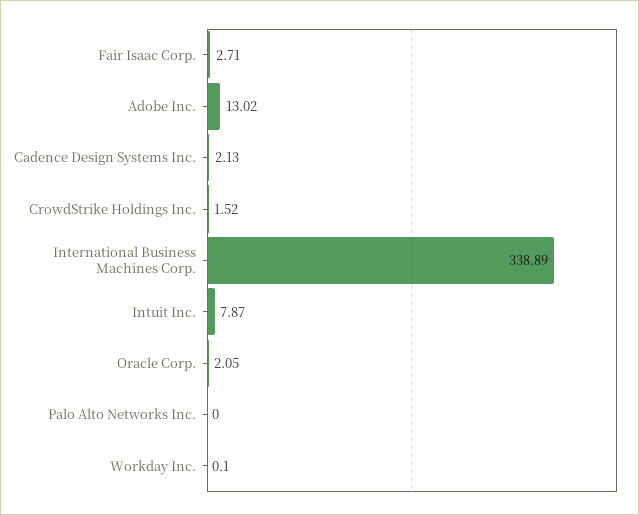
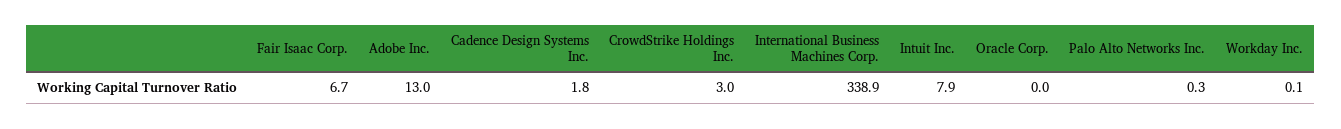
Fair Isaac Corp.: 2.71 -> 6.7
Cadence Design Systems Inc.: 2.13 -> 1.8
CrowdStrike Holdings Inc.: 1.52 -> 3
Oracle Corp.: 2.05 -> 0
Palo Alto Networks Inc.: 0 -> 0.3

